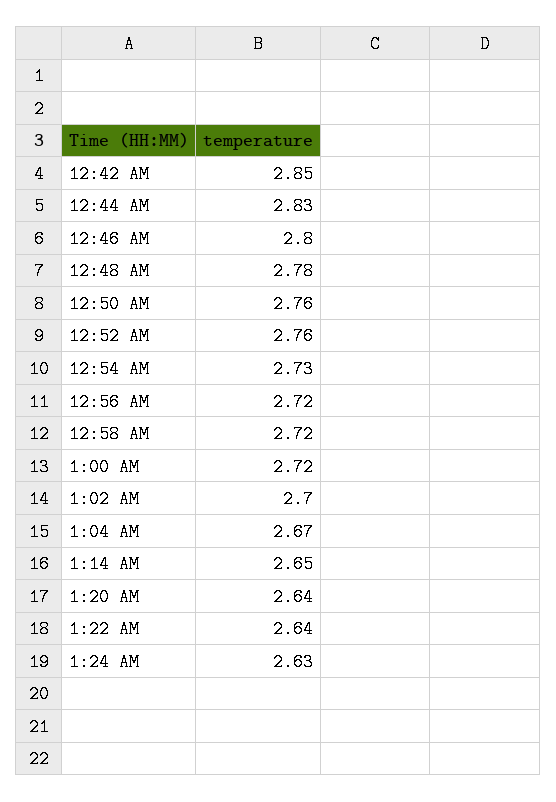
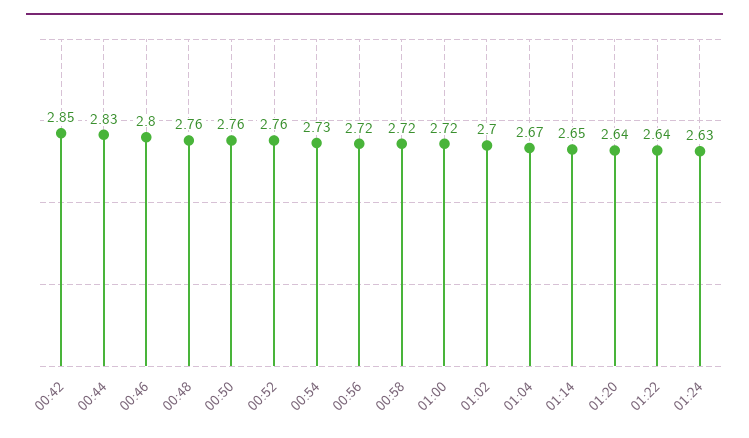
12:48 AM: 2.78 -> 2.76

